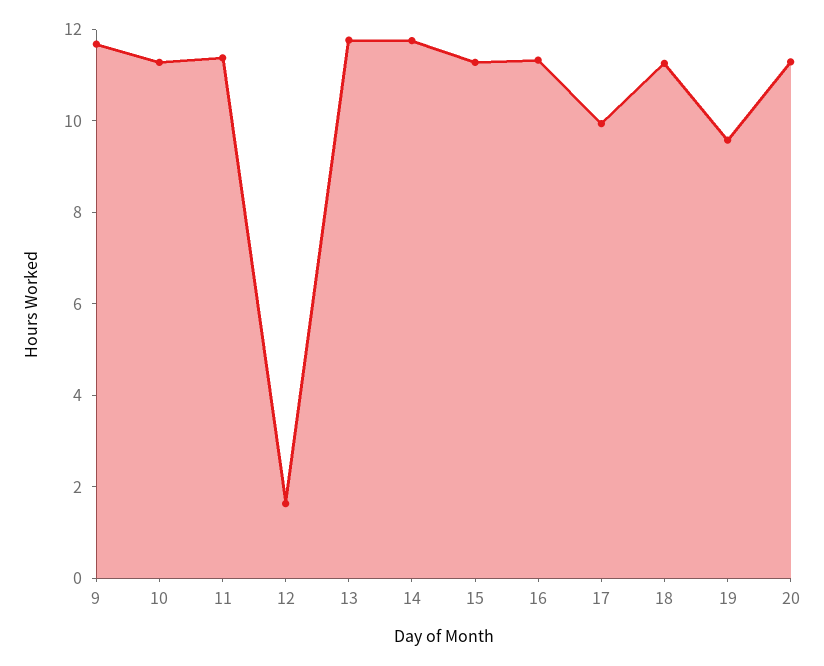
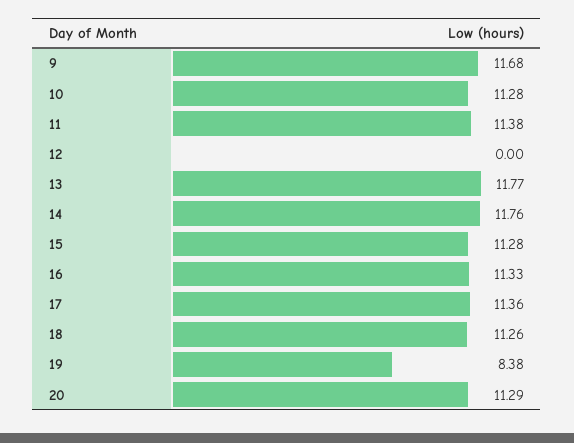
12: 1.5 -> 0
17: 10 -> 11.36
19: 9.5 -> 8.38

